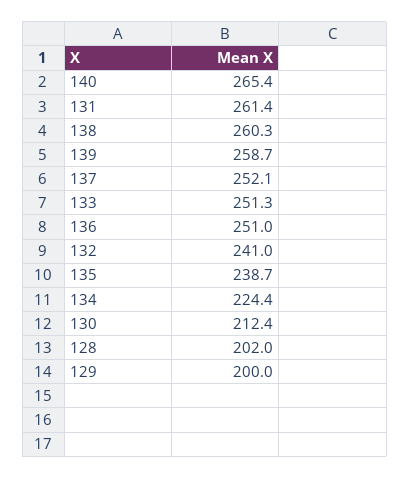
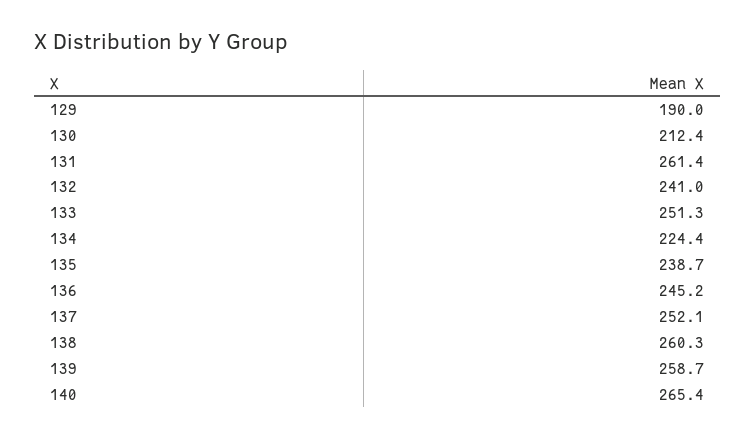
136: 251 -> 245.2
128: 202 -> none
129: 200 -> 190

